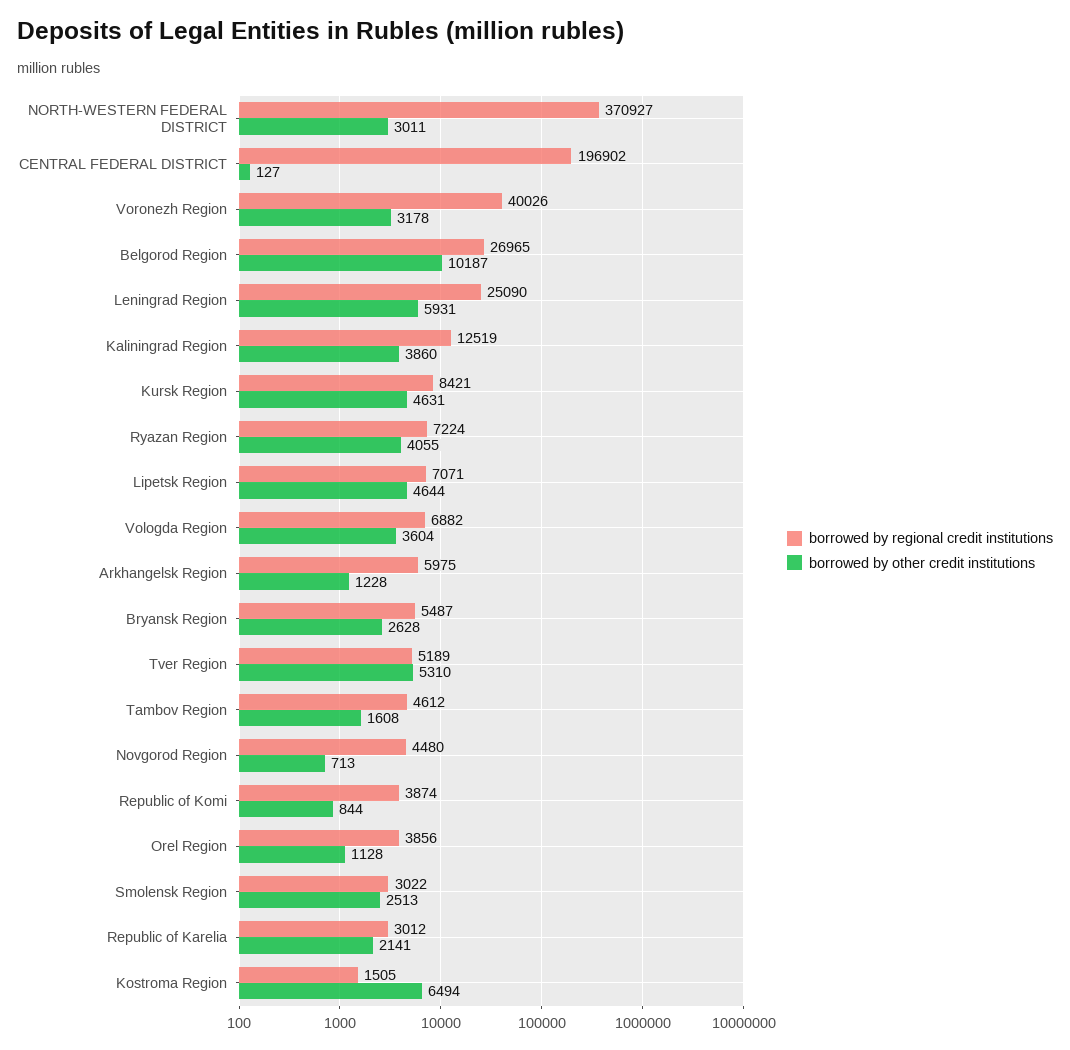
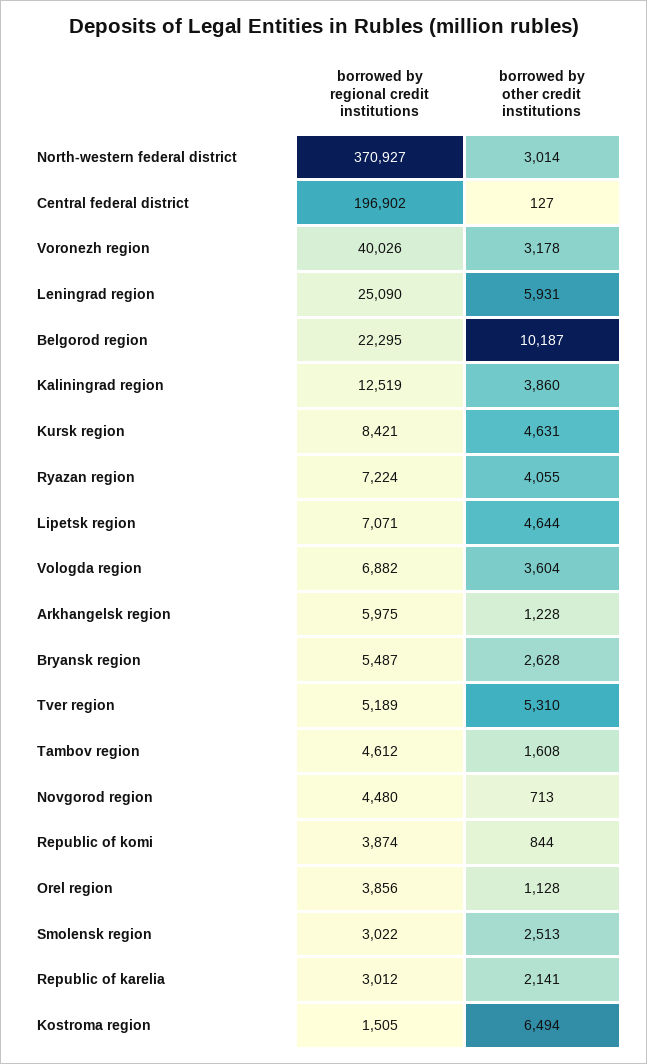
borrowed by other credit institutions, NORTH-WESTERN FEDERAL DISTRICT: 3011 -> 3014
borrowed by regional credit institutions, Belgorod Region: 26965 -> 22295

